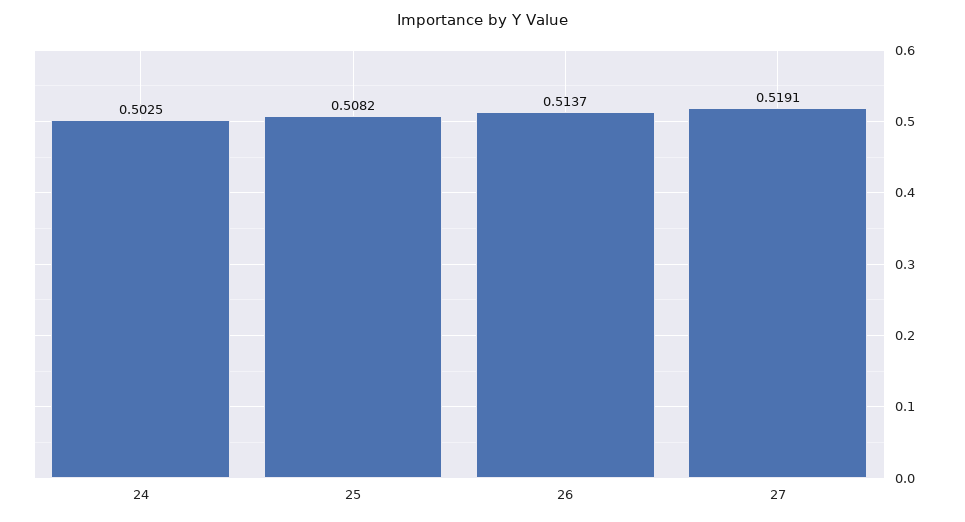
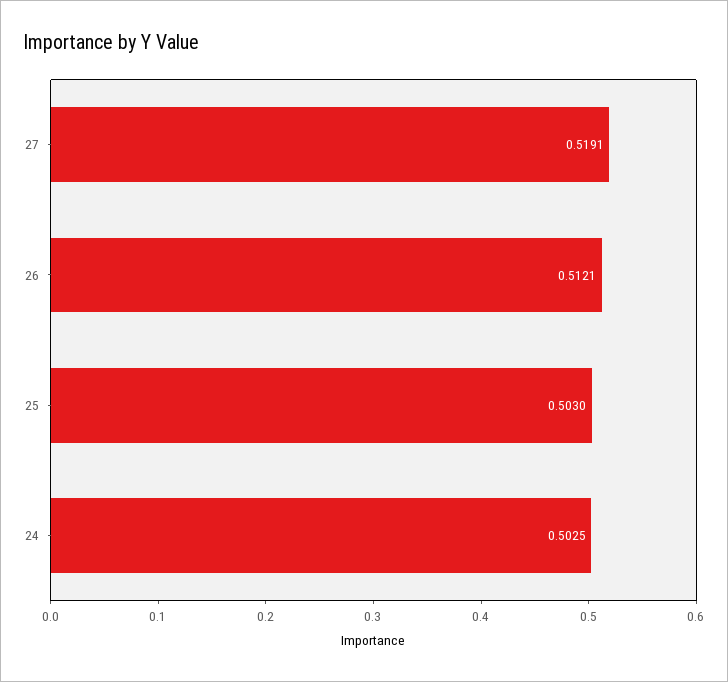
25: 0.5082 -> 0.503
26: 0.5137 -> 0.5121

